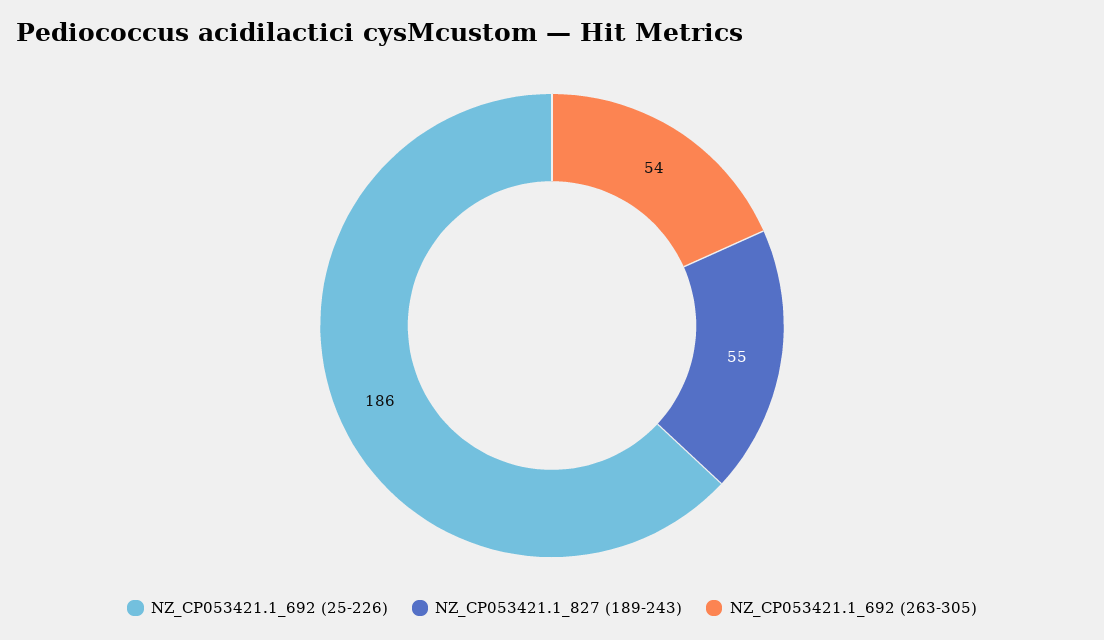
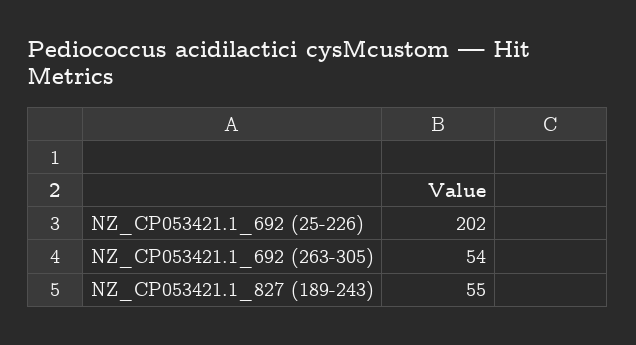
NZ_CP053421.1_692 (25-226): 186 -> 202

